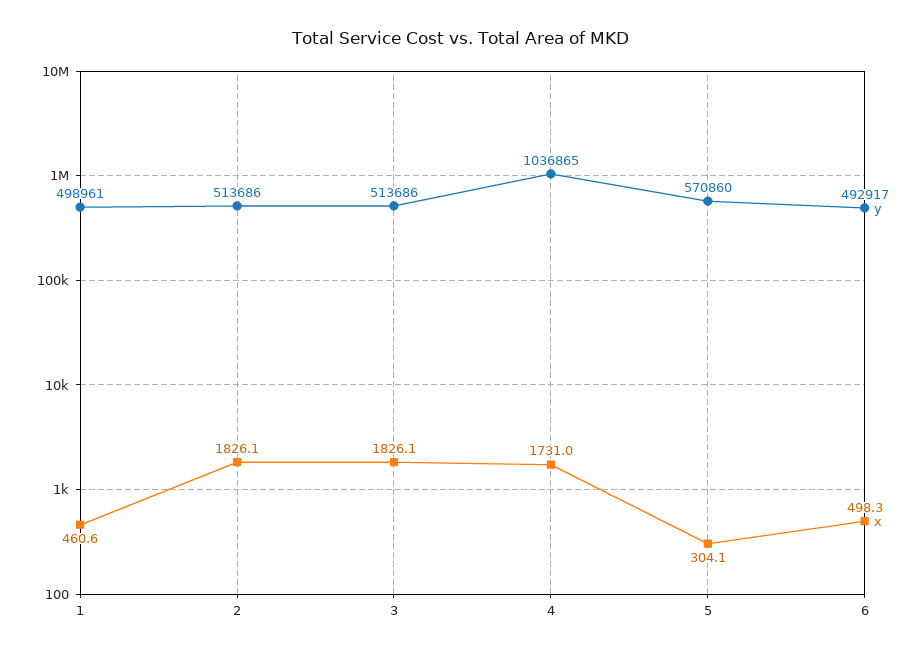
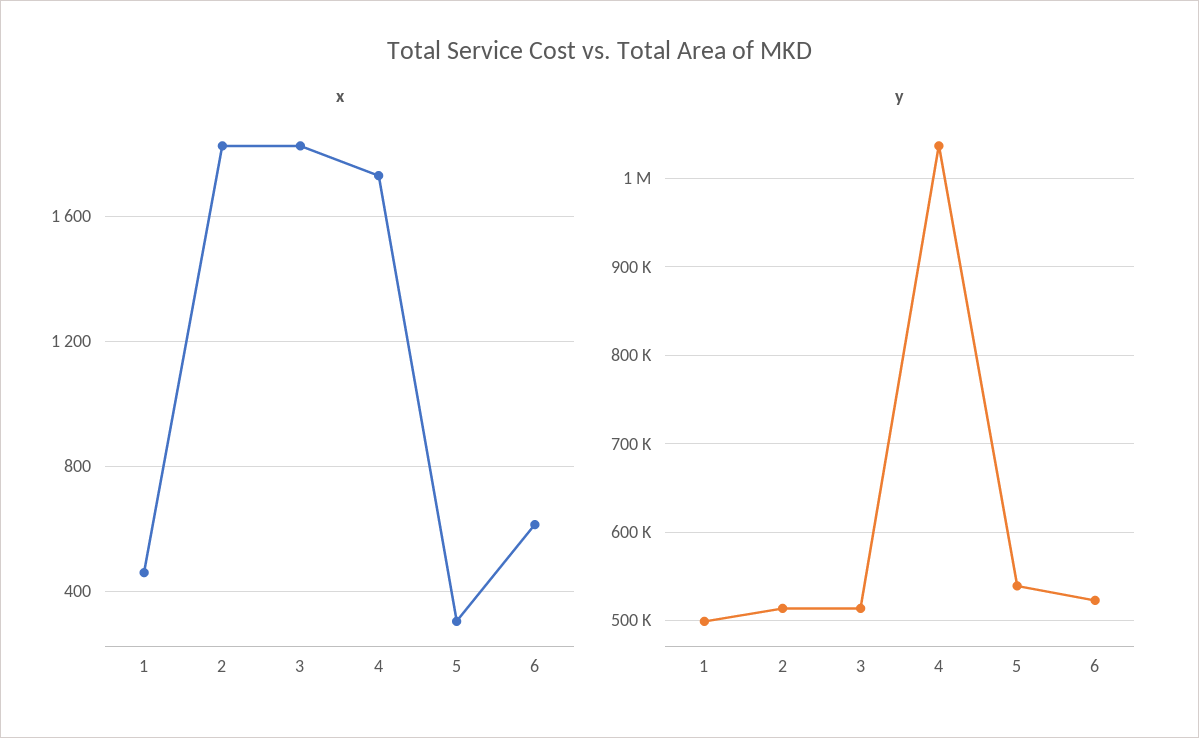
y, 5: 570860 -> 540000
y, 6: 492917 -> 520000
x, 6: 498.3 -> 600

